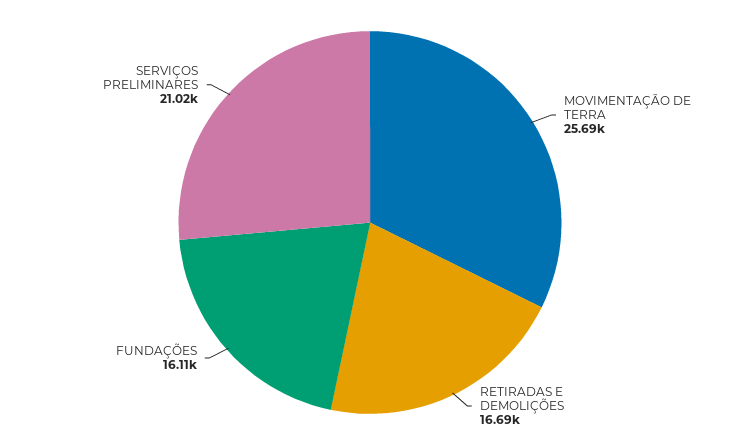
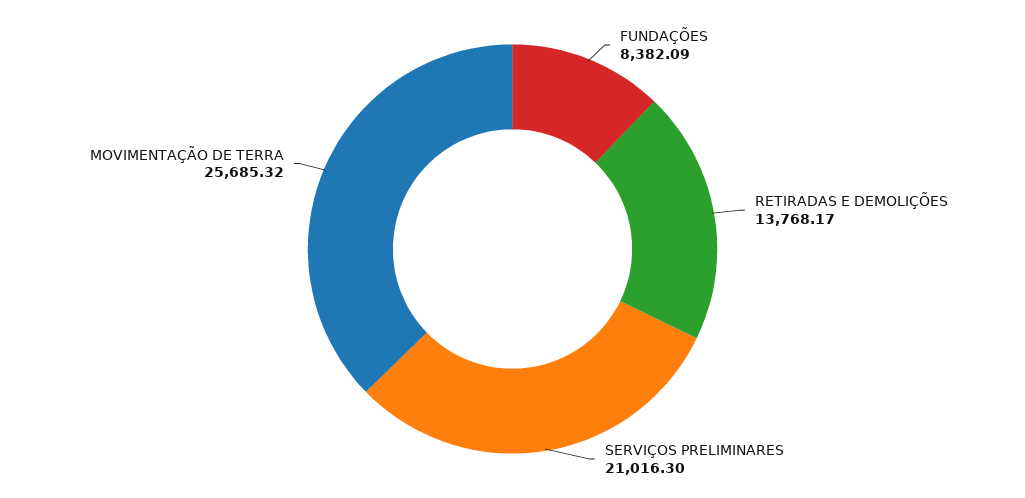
RETIRADAS E DEMOLIÇÕES: 16690 -> 13768.17
FUNDAÇÕES: 16110 -> 8382.09

